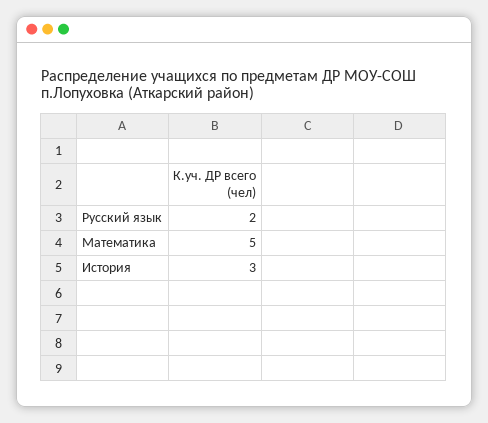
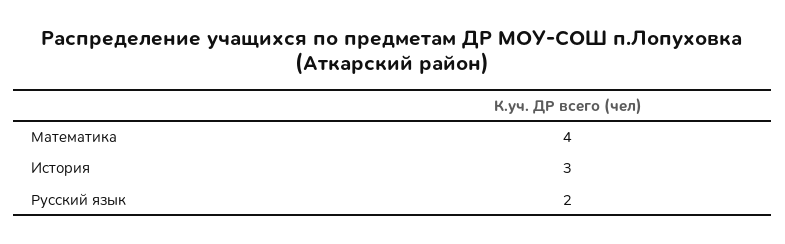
Математика: 5 -> 4

